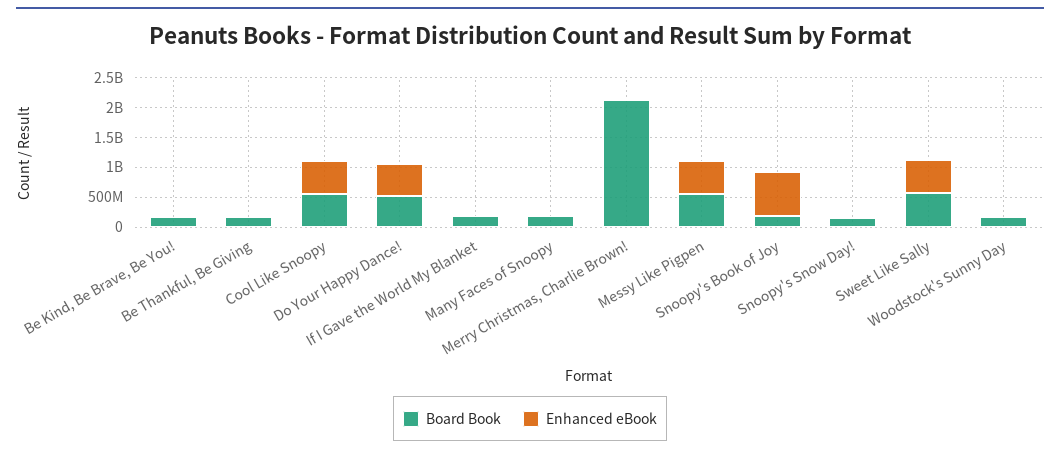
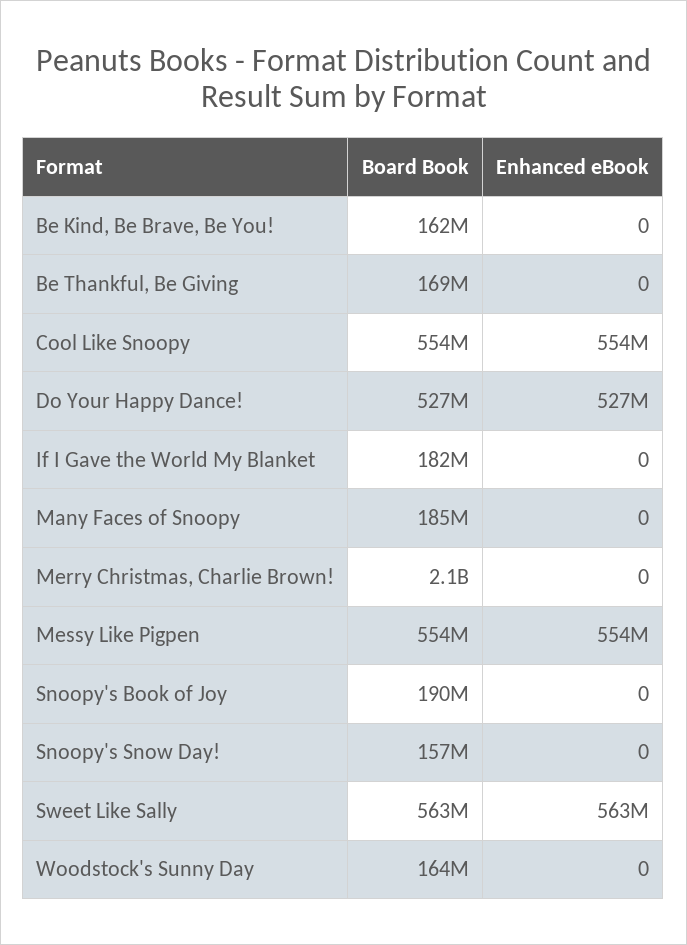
Enhanced eBook, Snoopy's Book of Joy: 750000000 -> 0

